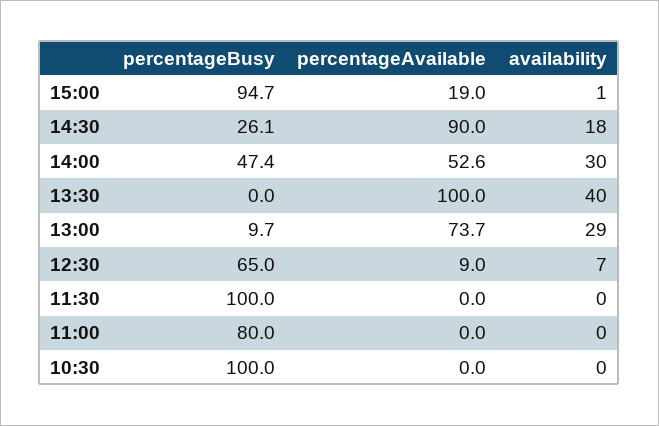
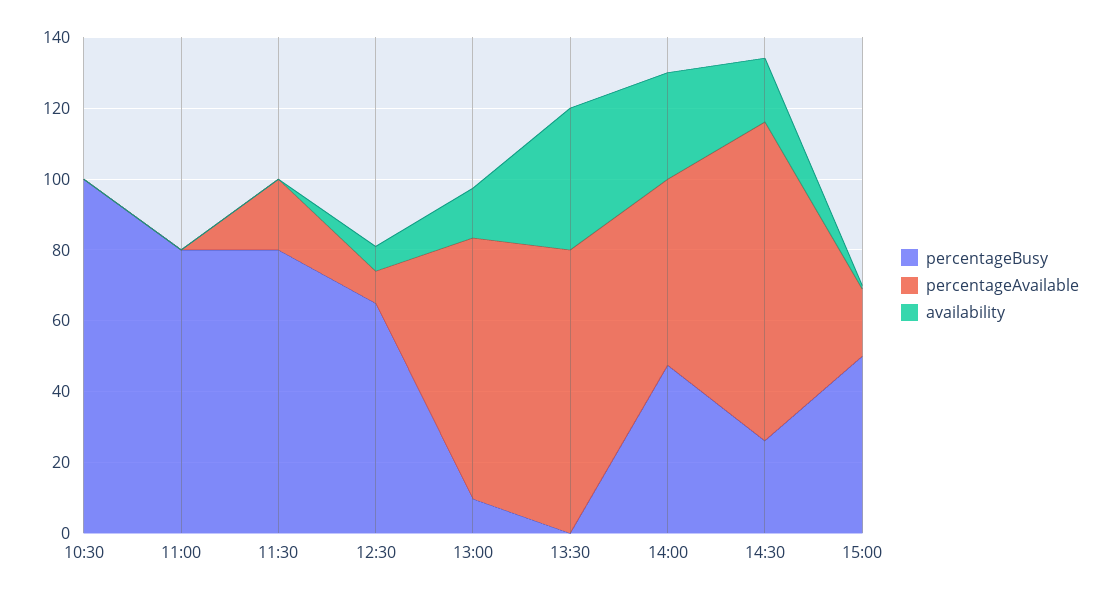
percentageBusy, 15:00: 94.7 -> 50
percentageAvailable, 13:30: 100 -> 80
availability, 13:00: 29 -> 15
percentageBusy, 11:30: 100 -> 80
percentageAvailable, 11:30: 0 -> 20

